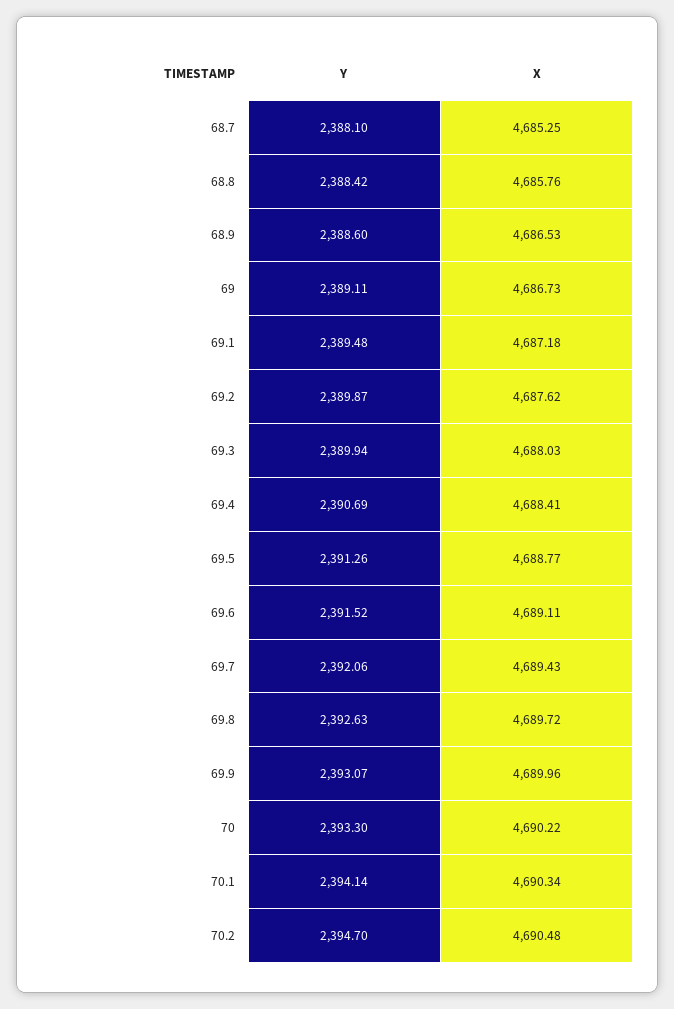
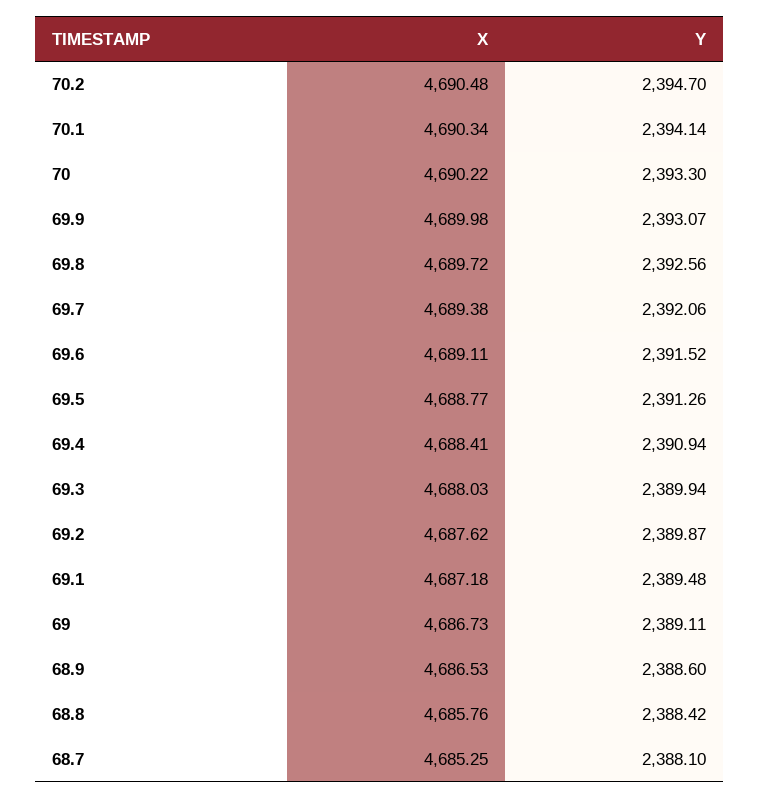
Y, 69.4: 2390.69 -> 2390.94
X, 69.7: 4689.43 -> 4689.38
Y, 69.8: 2392.63 -> 2392.56
X, 69.9: 4689.96 -> 4689.98

